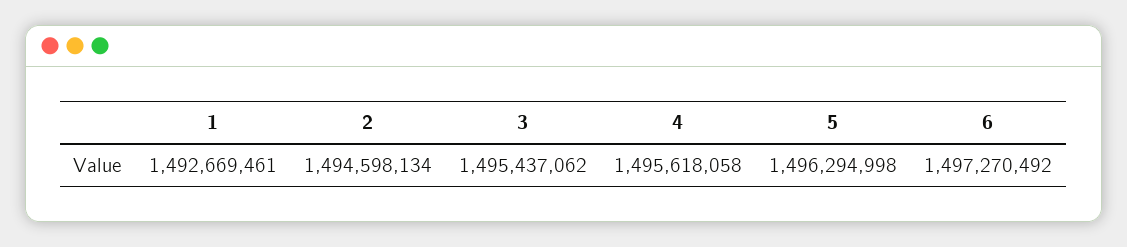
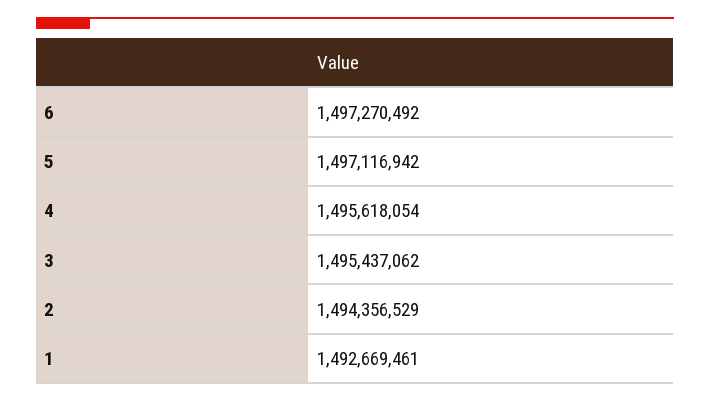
2: 1494598134 -> 1494356529
4: 1495618058 -> 1495618054
5: 1496294998 -> 1497116942

